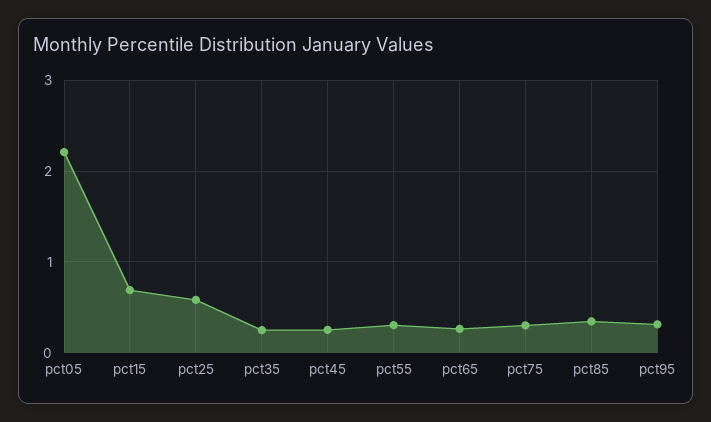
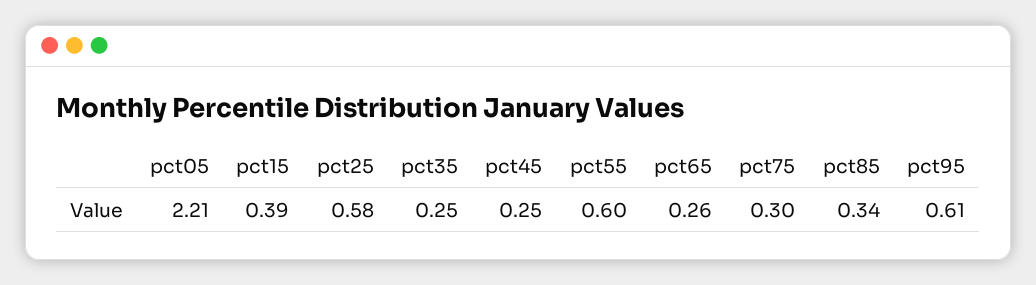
pct15: 0.7 -> 0.39
pct55: 0.3 -> 0.6
pct95: 0.3 -> 0.61

